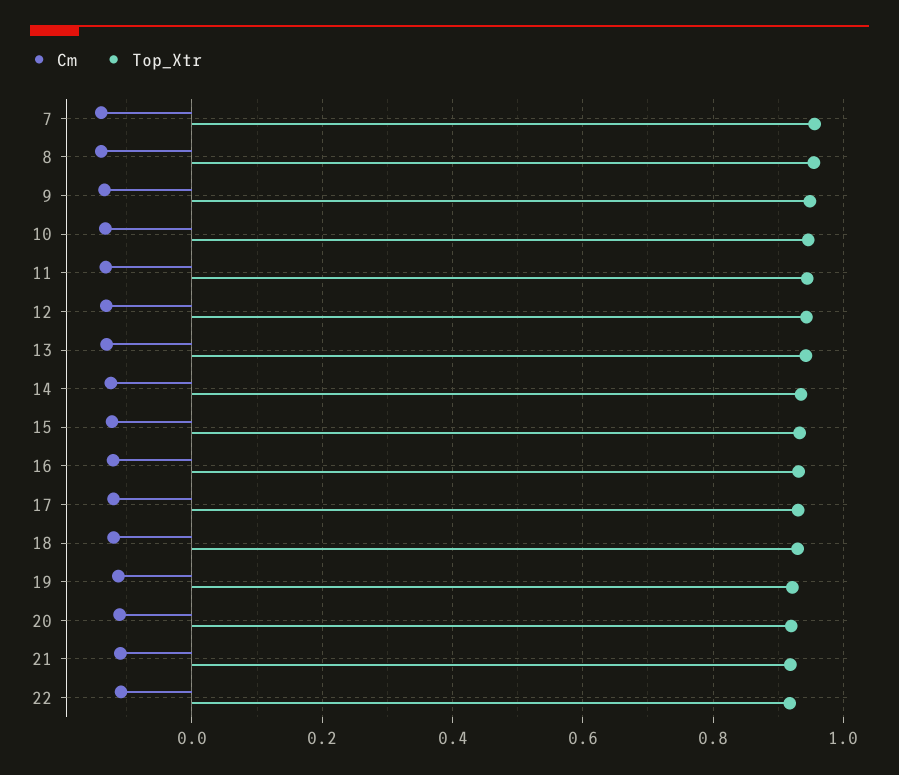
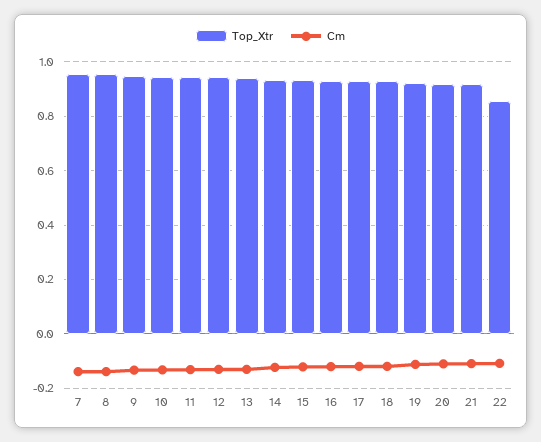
Top_Xtr, 22: 0.92 -> 0.85

